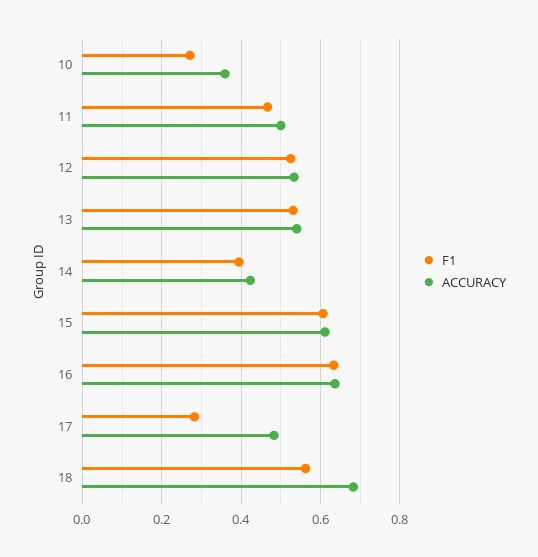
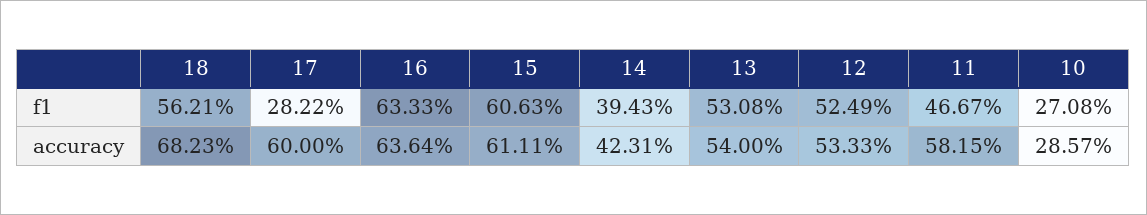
ACCURACY, 10: 0.36 -> 0.2857
ACCURACY, 11: 0.5 -> 0.5815
ACCURACY, 17: 0.48 -> 0.6

